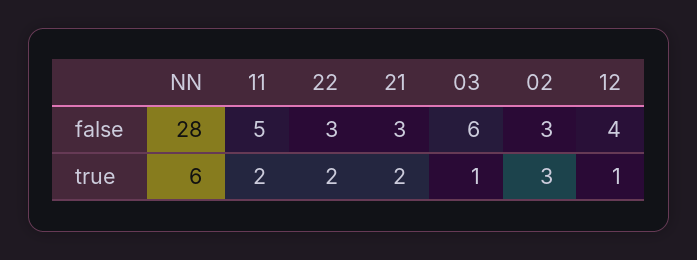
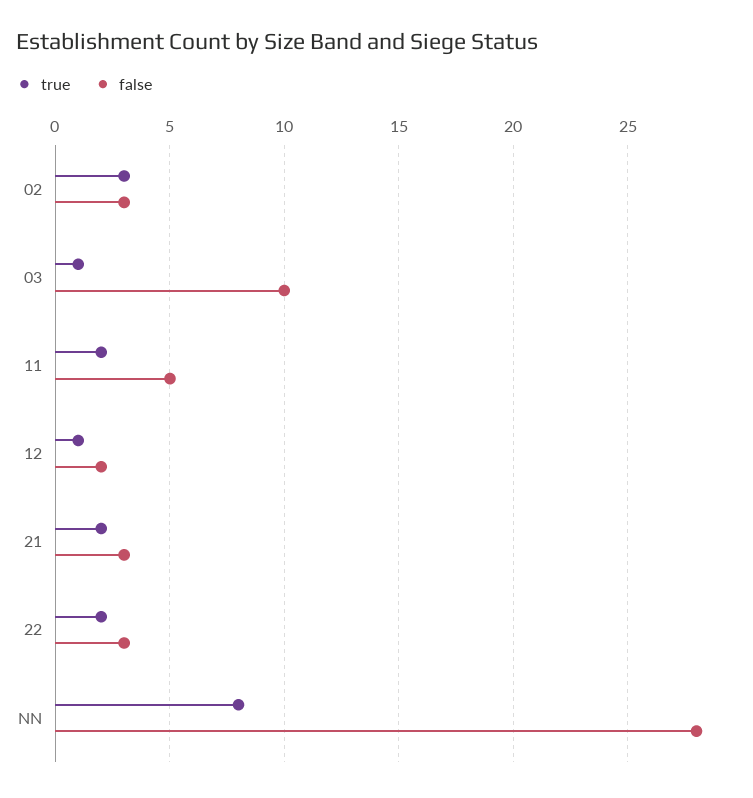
false, 03: 6 -> 10
false, 12: 4 -> 2
true, NN: 6 -> 8

